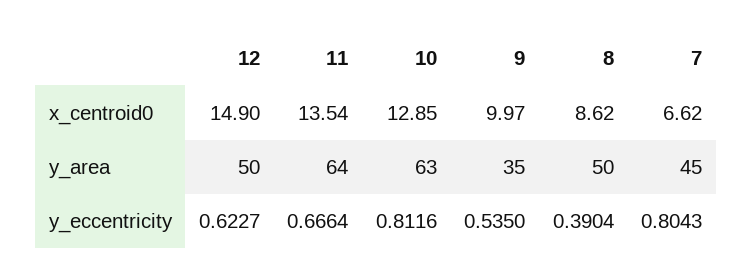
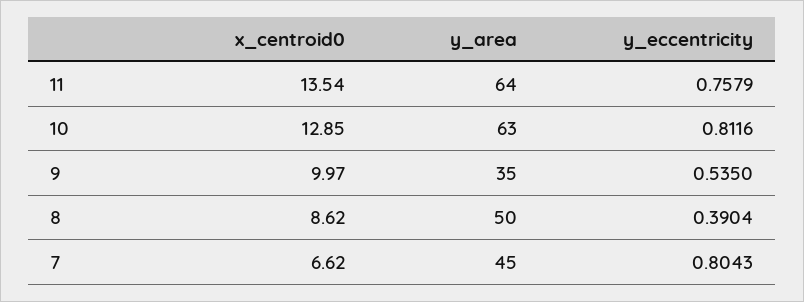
12, x_centroid0: 14.9 -> none
12, y_area: 50 -> none
12, y_eccentricity: 0.6227 -> none
11, y_eccentricity: 0.6664 -> 0.7579

